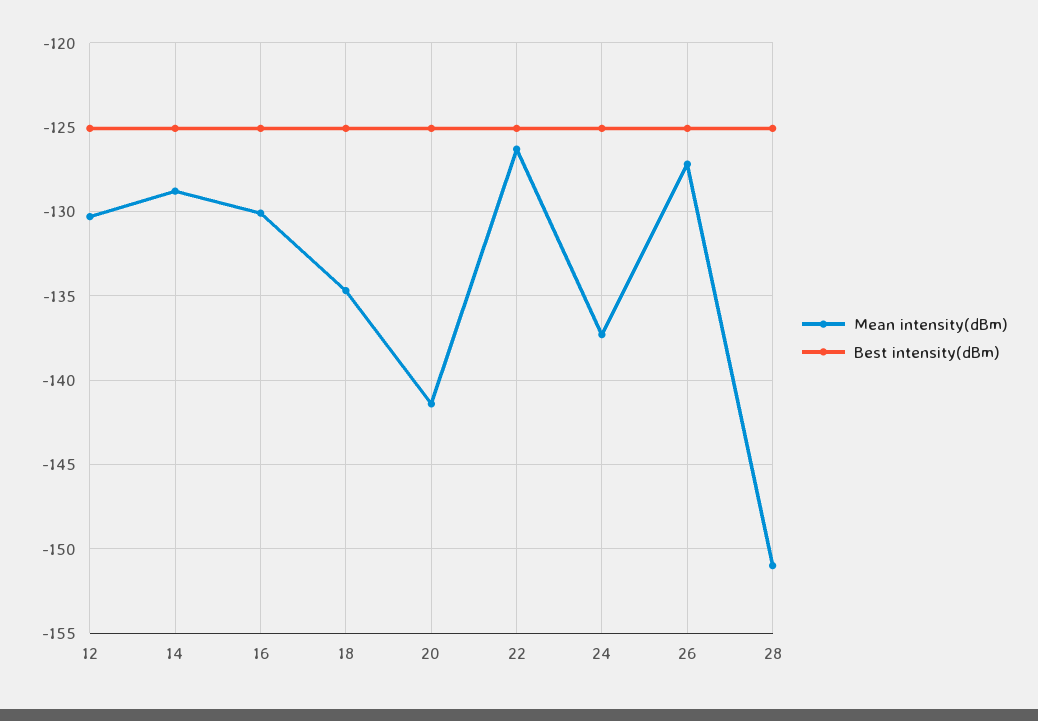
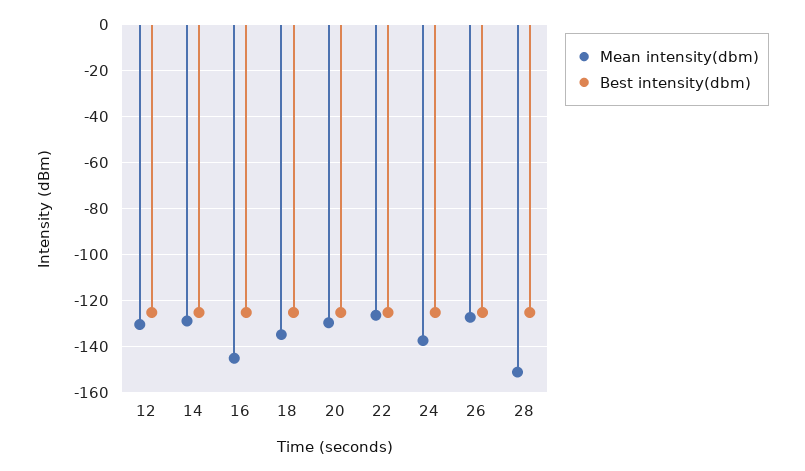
Mean intensity(dBm), 16: -130 -> -145
Mean intensity(dBm), 20: -141.5 -> -130

